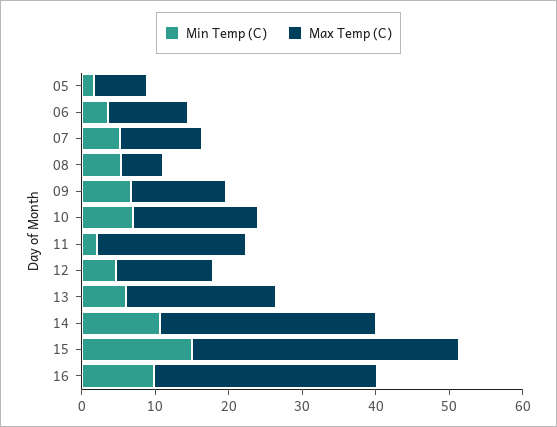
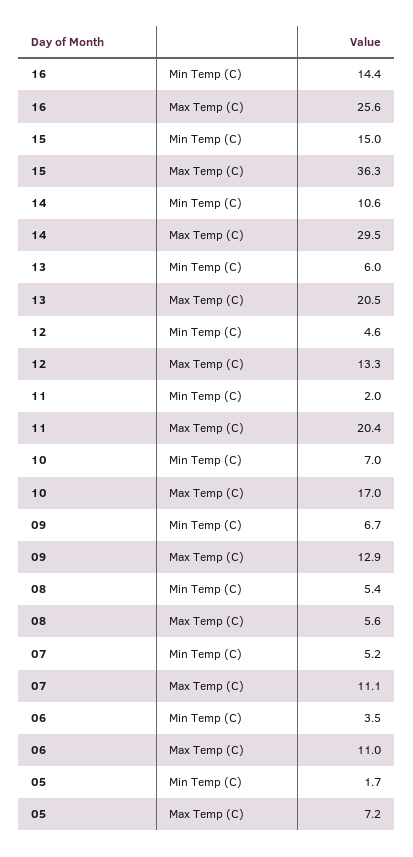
Min Temp (C), 16: 10 -> 14.4
Max Temp (C), 16: 30 -> 25.6

